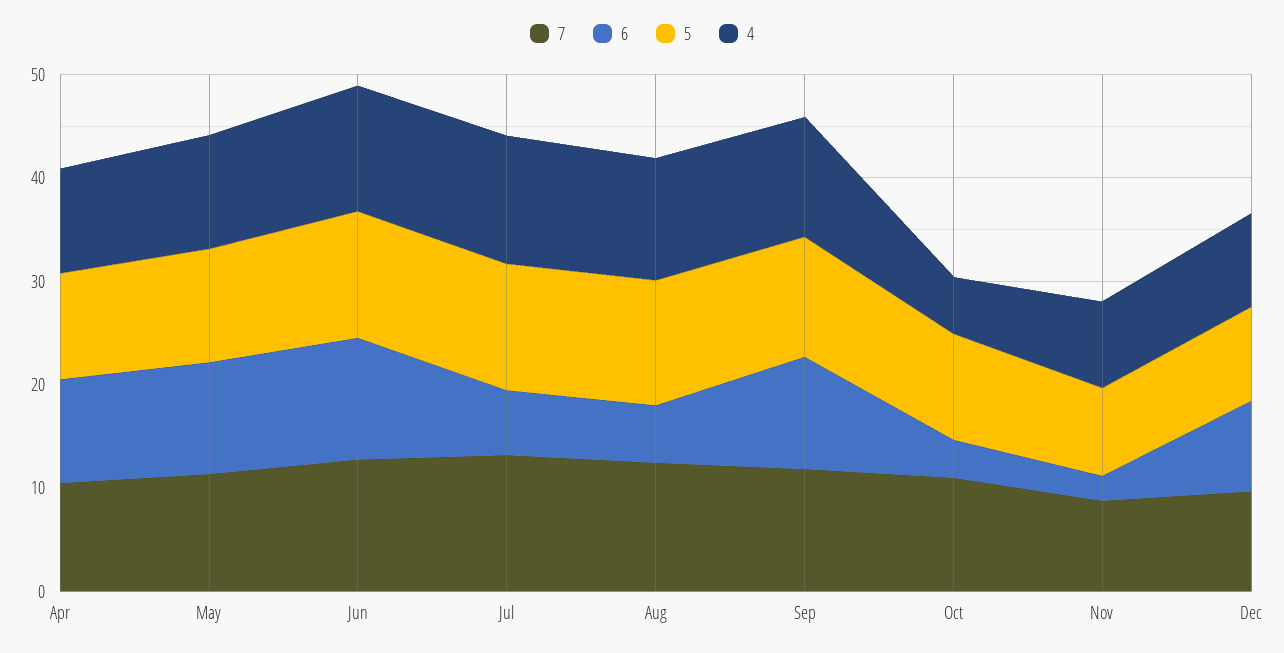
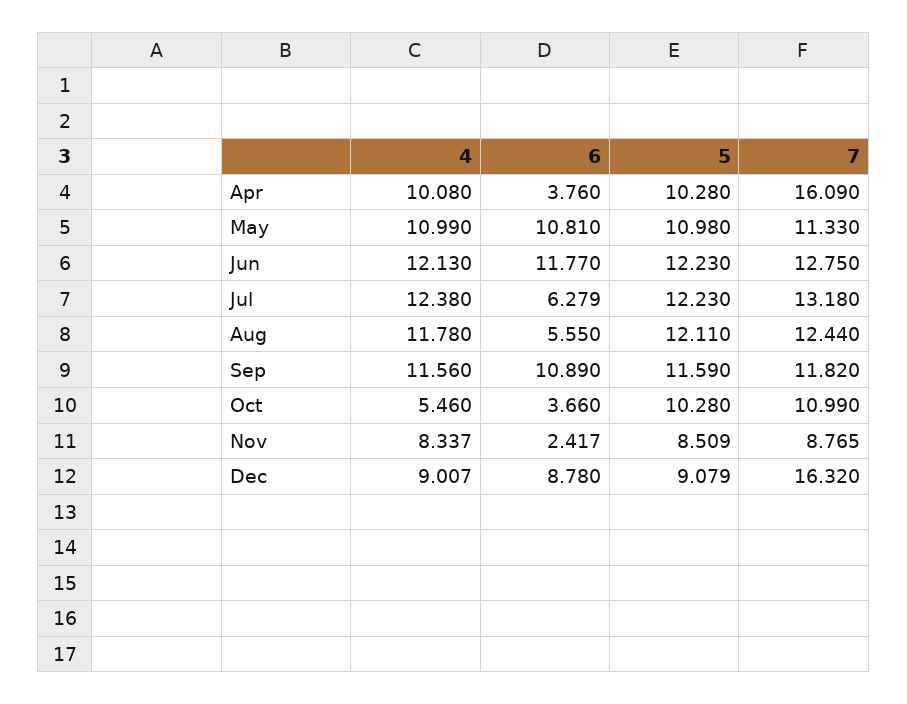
7, Apr: 10 -> 16.09
6, Apr: 10 -> 3.76
7, Dec: 10 -> 16.32

